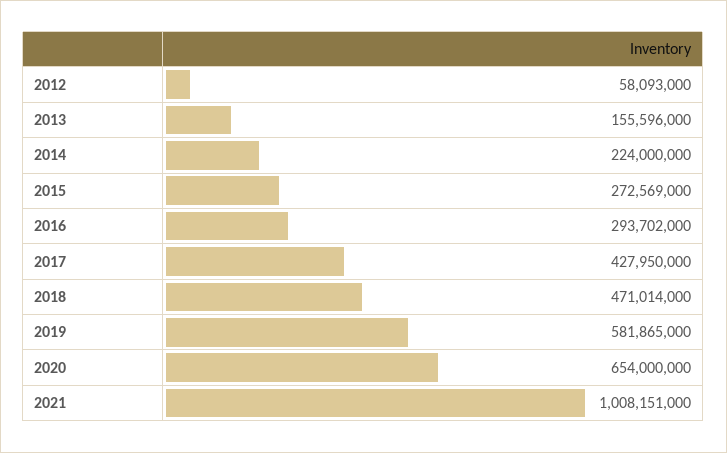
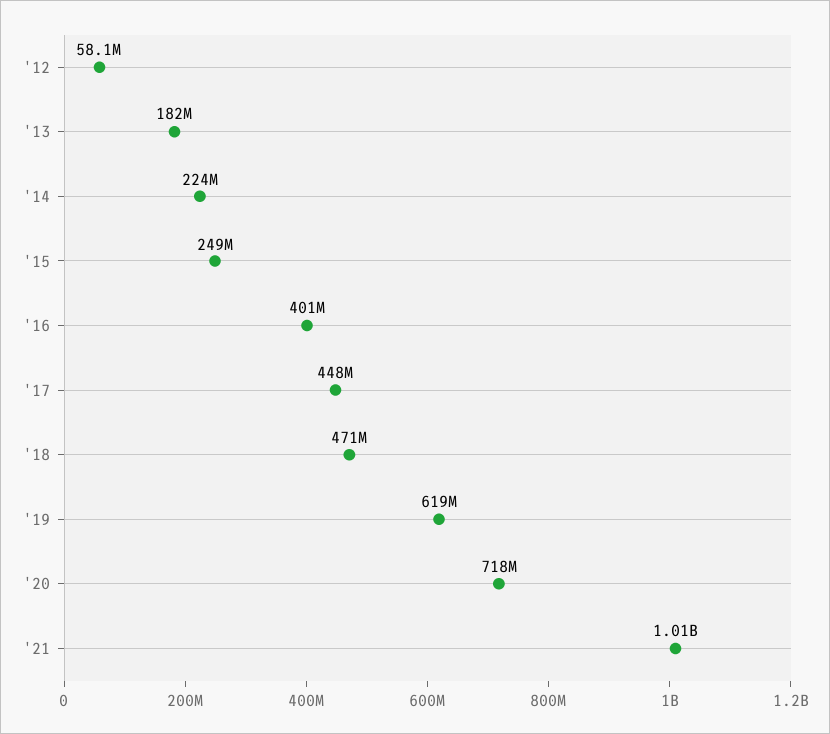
2013: 155596000 -> 182000000
2015: 272569000 -> 249000000
2016: 293702000 -> 401000000
2017: 427950000 -> 448000000
2019: 581865000 -> 619000000
2020: 654000000 -> 718000000

